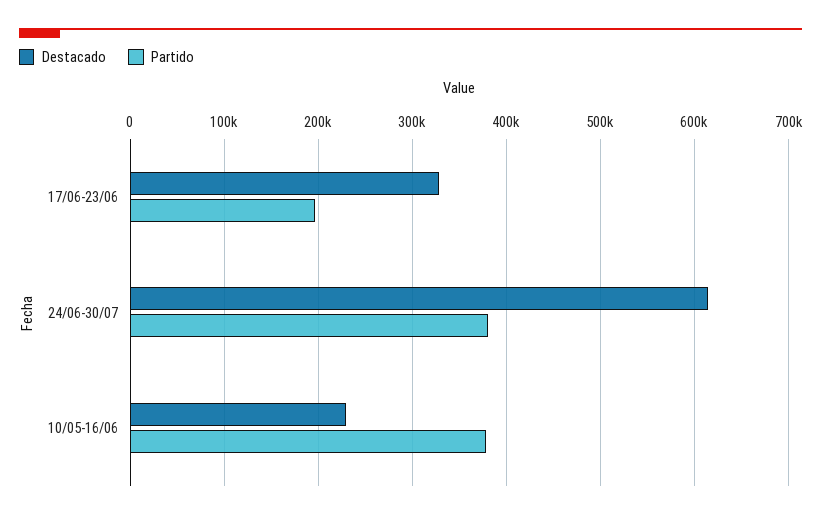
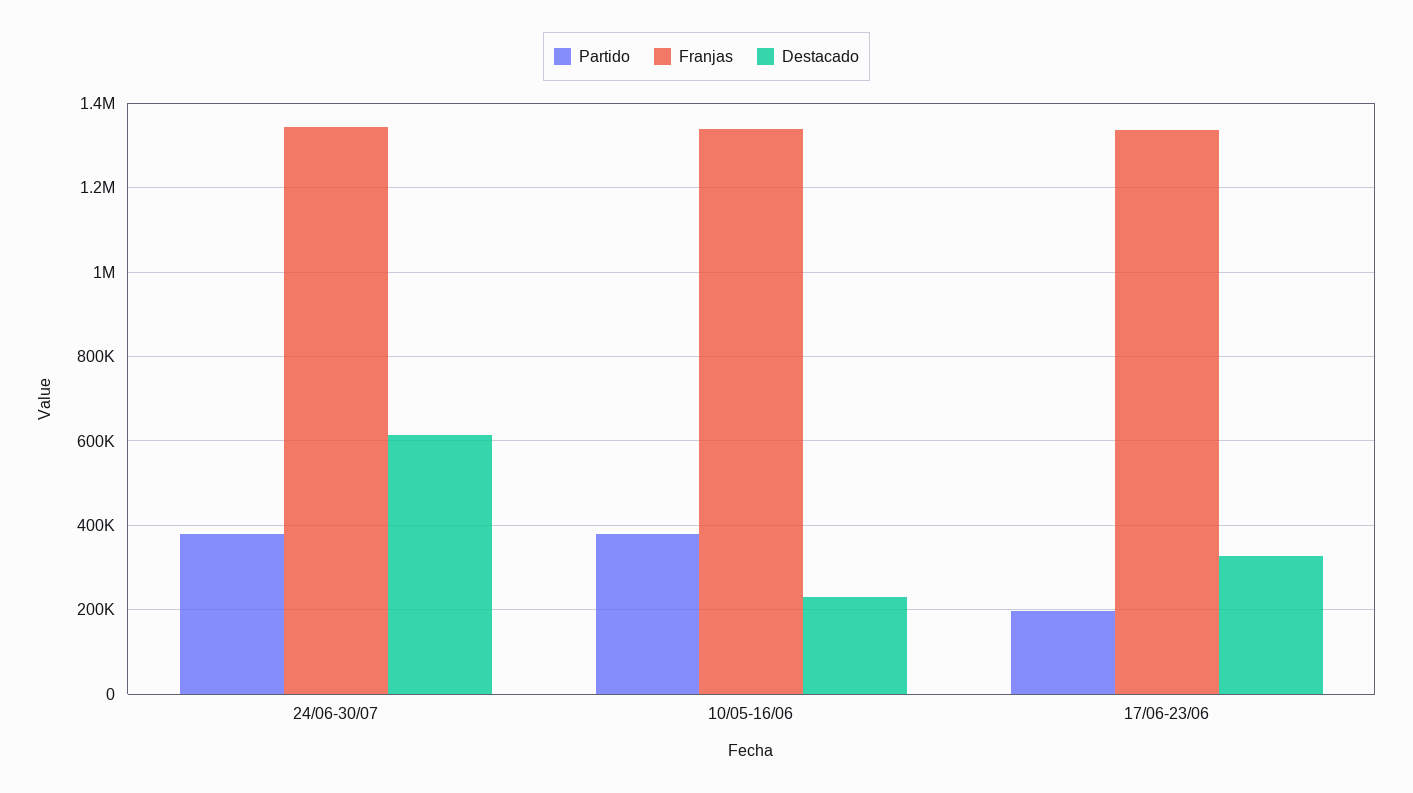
Franjas, 24/06-30/07: none -> 1340000
Franjas, 10/05-16/06: none -> 1340000
Franjas, 17/06-23/06: none -> 1340000

